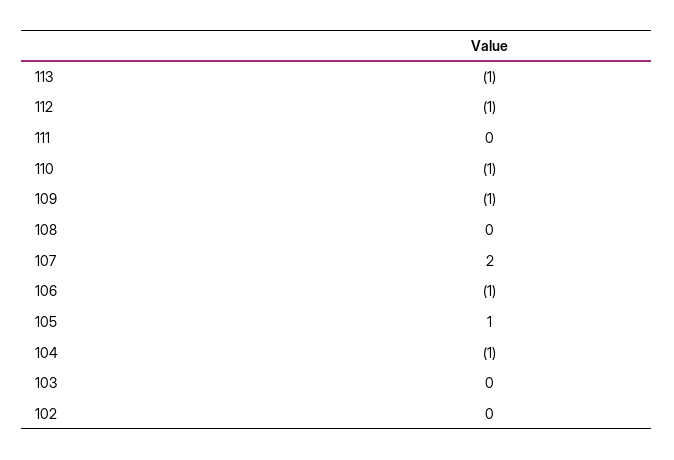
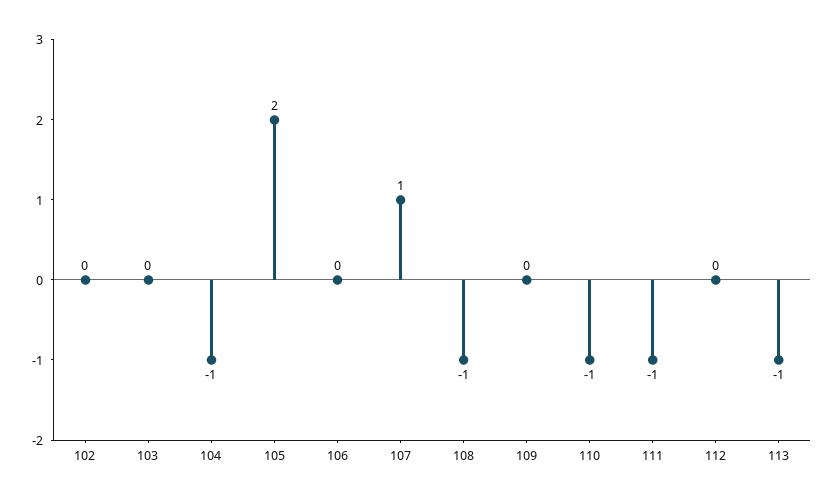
112: -1 -> 0
111: 0 -> -1
109: -1 -> 0
108: 0 -> -1
107: 2 -> 1
106: -1 -> 0
105: 1 -> 2

